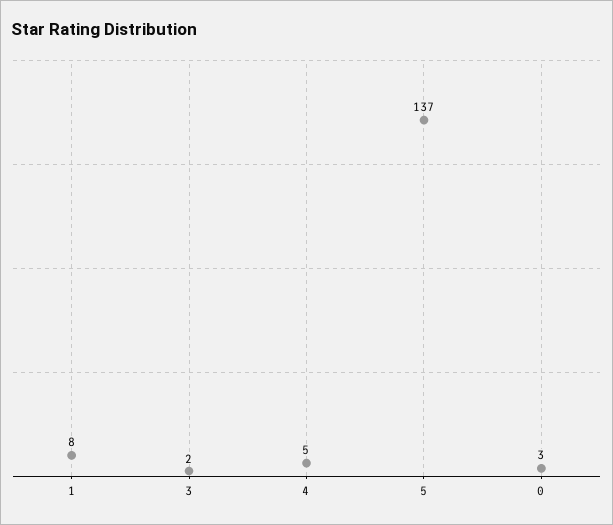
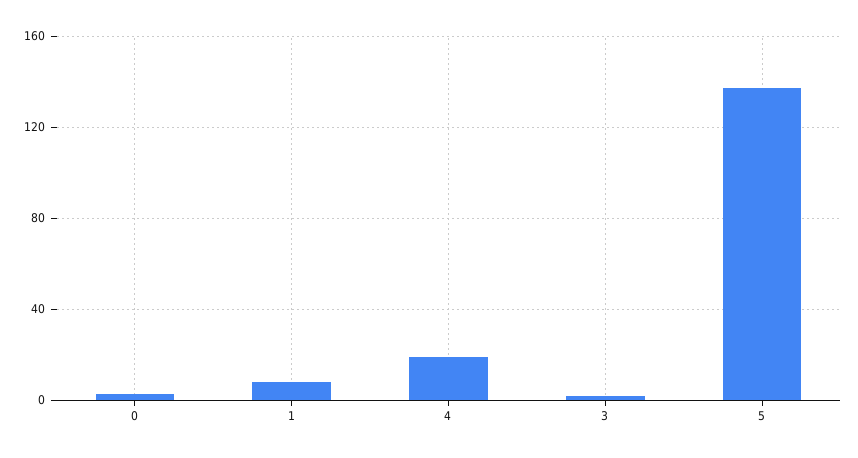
4: 5 -> 20

